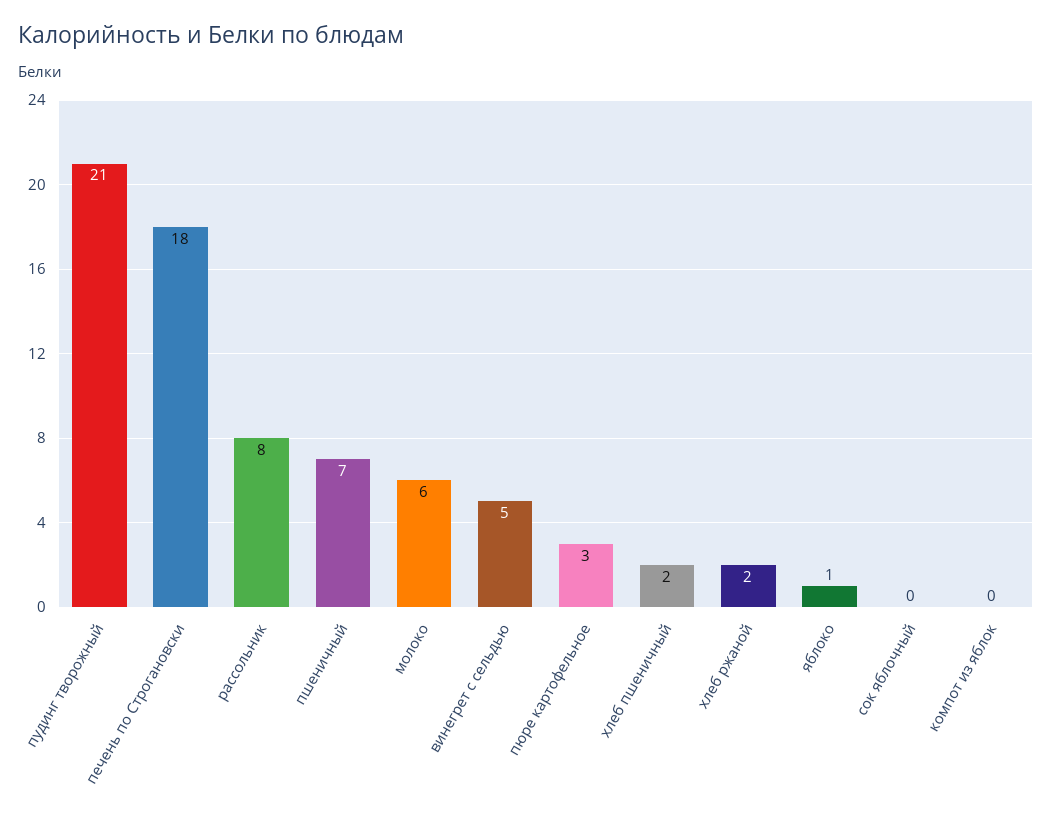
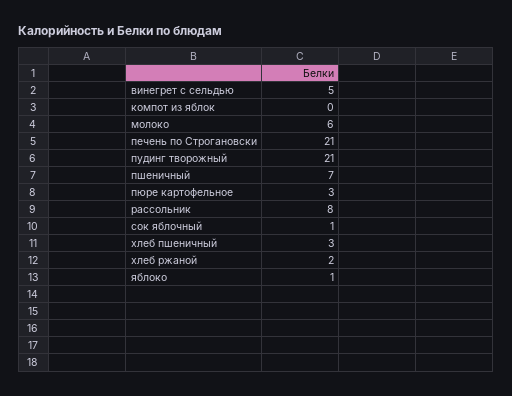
печень по Строгановски: 18 -> 21
хлеб пшеничный: 2 -> 3
сок яблочный: 0 -> 1

